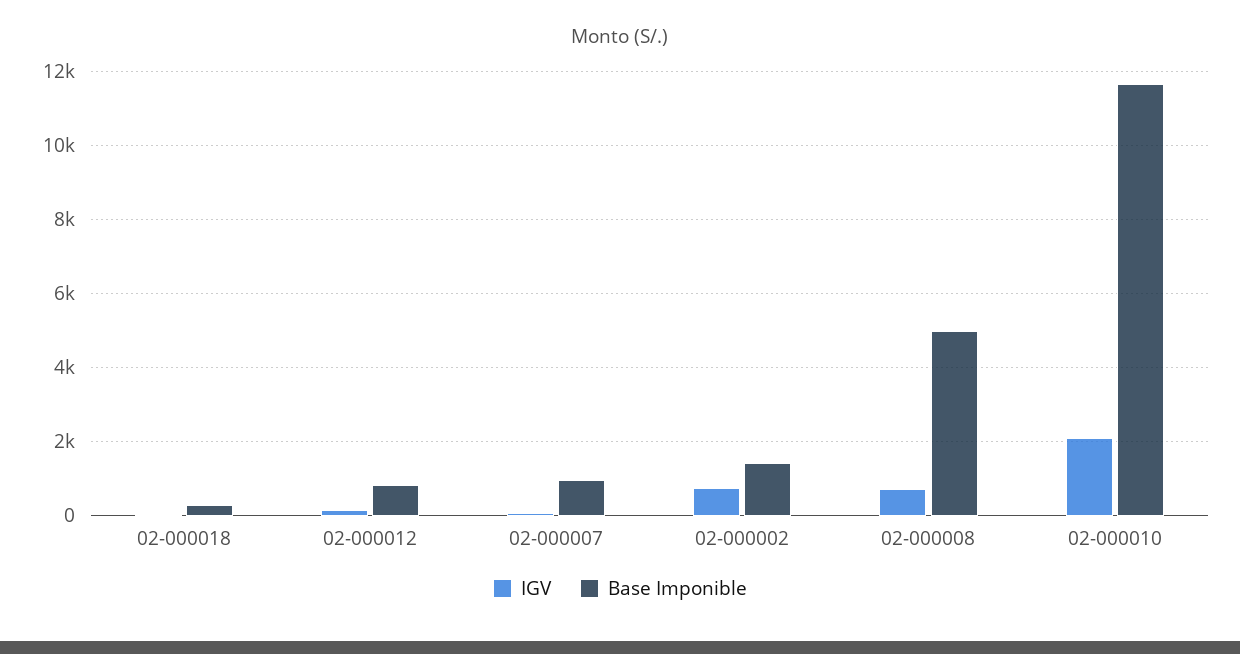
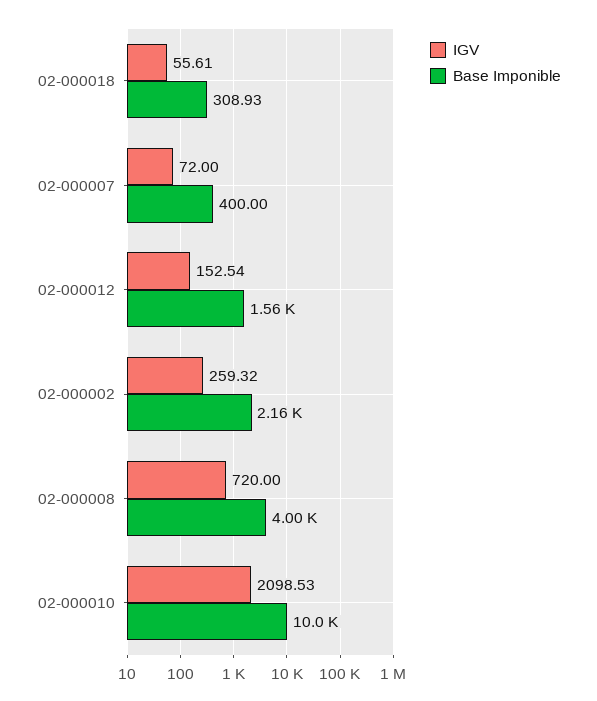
Base Imponible, 02-000012: 800 -> 1560
Base Imponible, 02-000007: 1000 -> 400
IGV, 02-000002: 800 -> 259.32
Base Imponible, 02-000002: 1400 -> 2160
Base Imponible, 02-000008: 5000 -> 4000
Base Imponible, 02-000010: 11600 -> 10000

